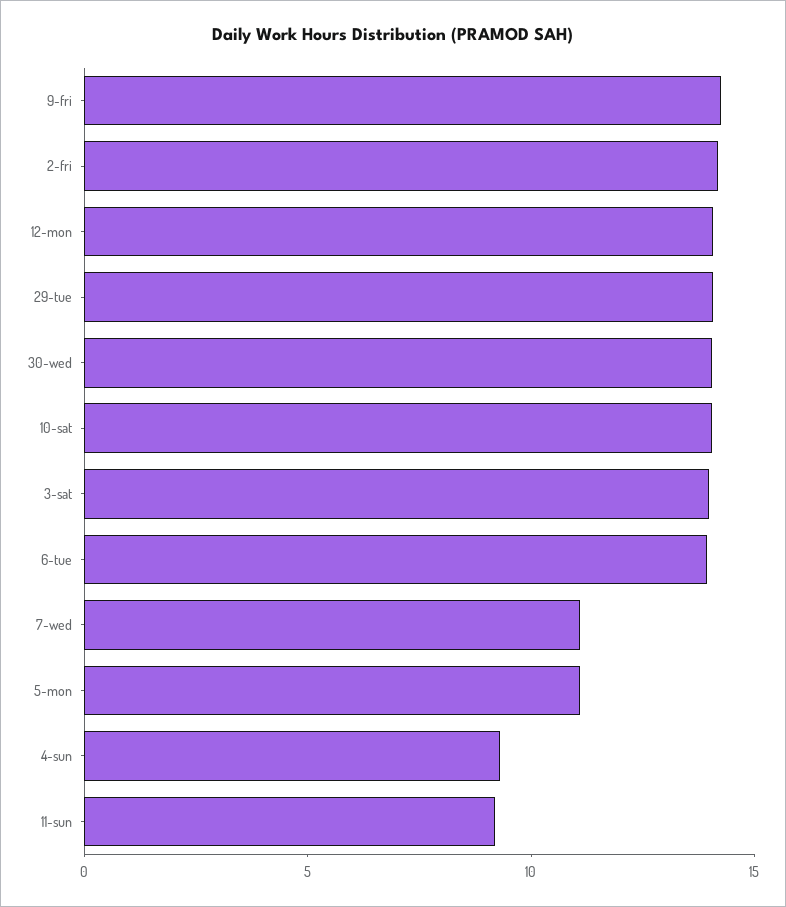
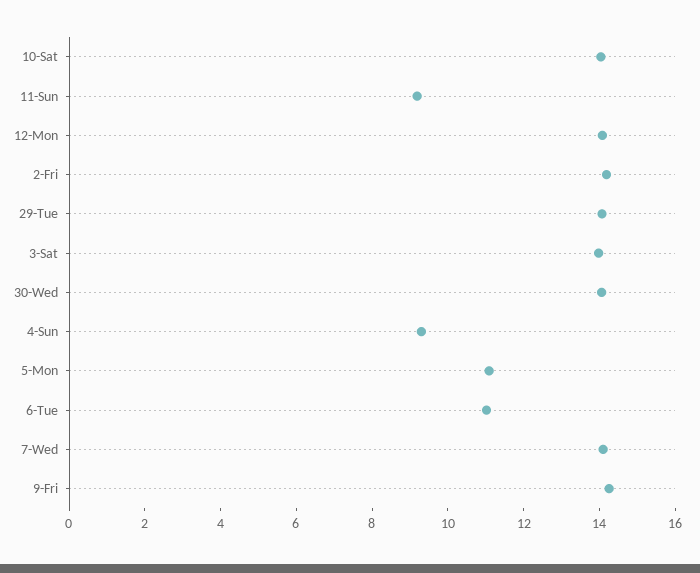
6-tue: 14 -> 11
7-wed: 11 -> 14

